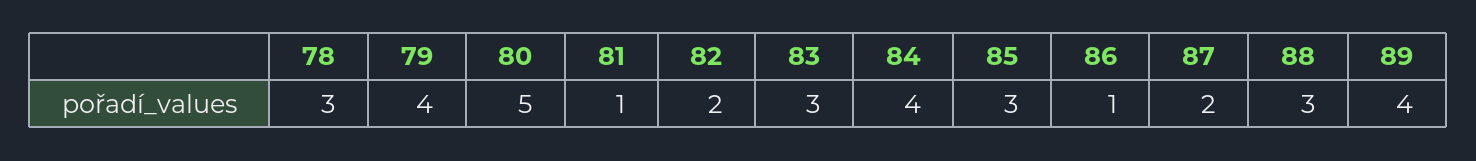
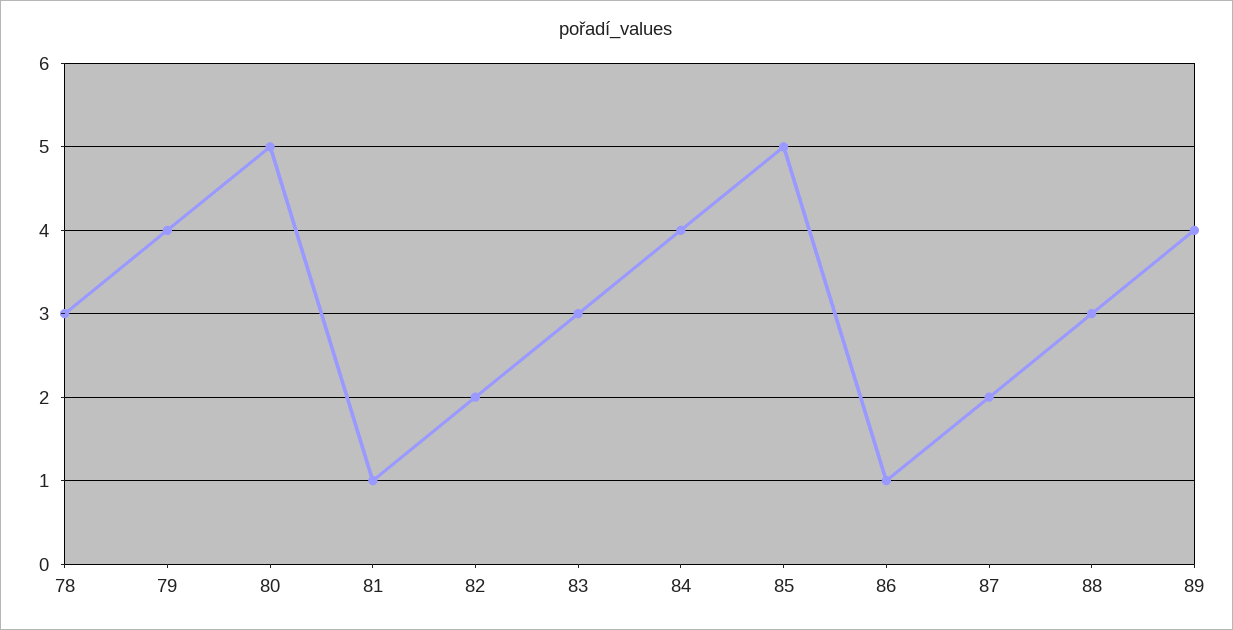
85: 3 -> 5

